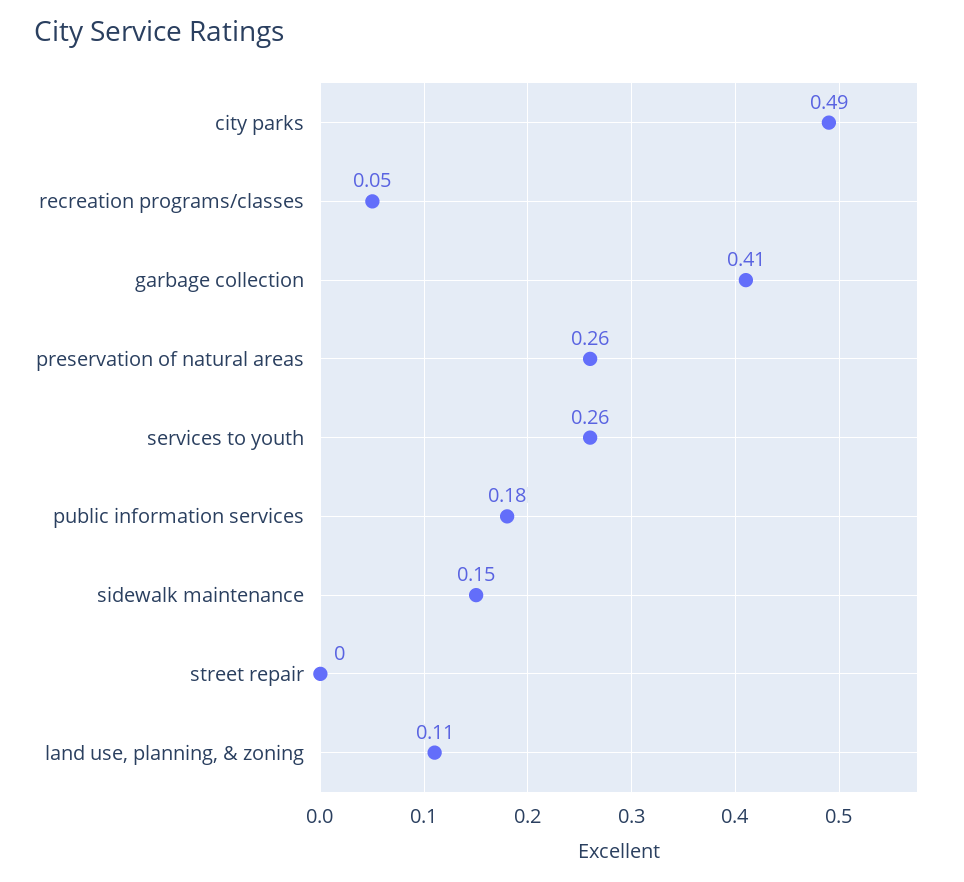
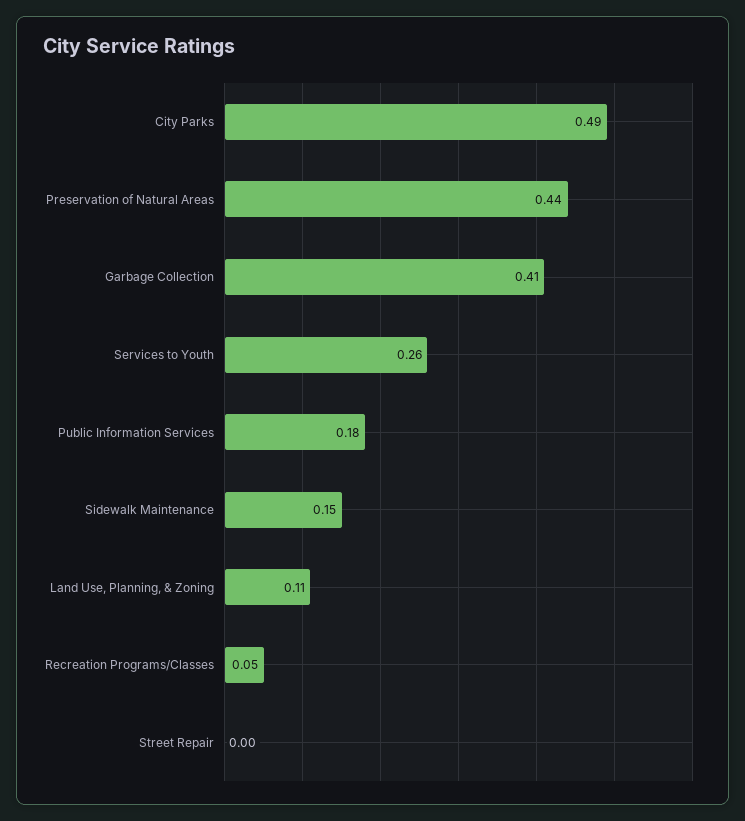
preservation of natural areas: 0.26 -> 0.44

